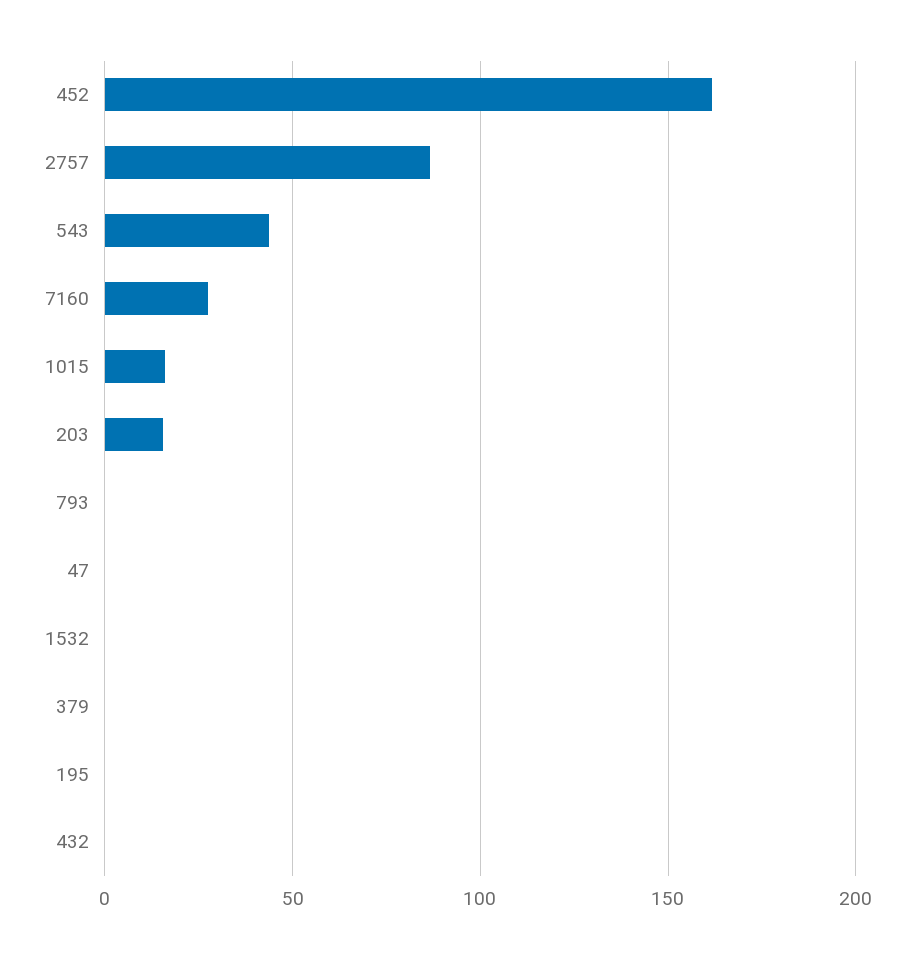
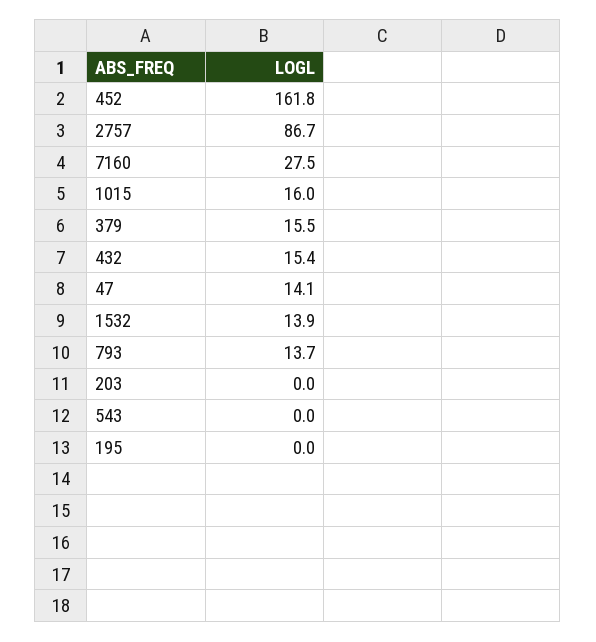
543: 45 -> 0
203: 15 -> 0
793: 0 -> 13.7
47: 0 -> 14.1
1532: 0 -> 13.9
379: 0 -> 15.5
432: 0 -> 15.4

